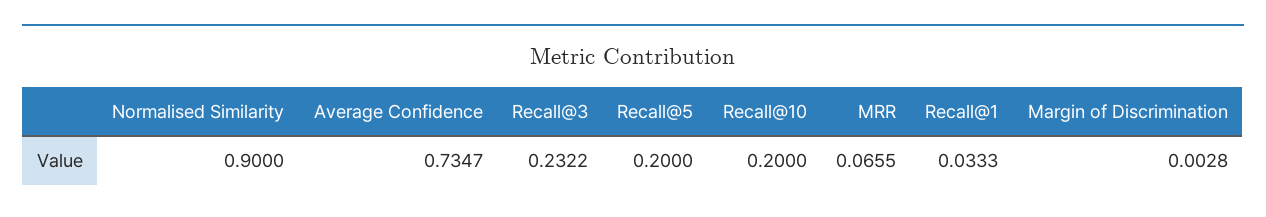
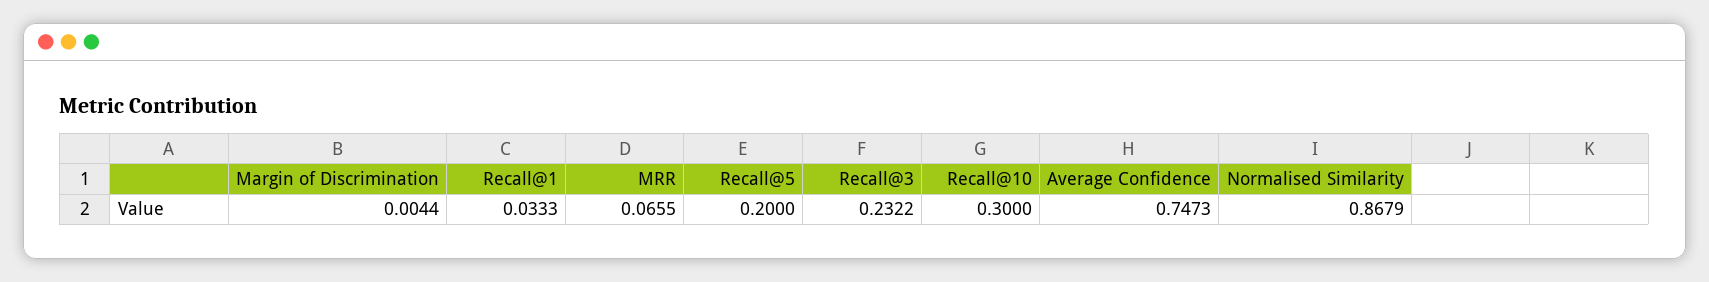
Normalised Similarity: 0.9 -> 0.8679
Average Confidence: 0.7347 -> 0.7473
Recall@10: 0.2 -> 0.3
Margin of Discrimination: 0.0028 -> 0.0044

